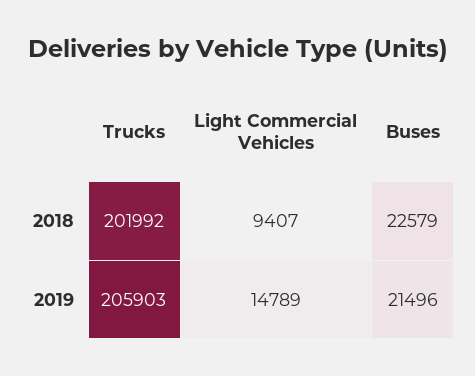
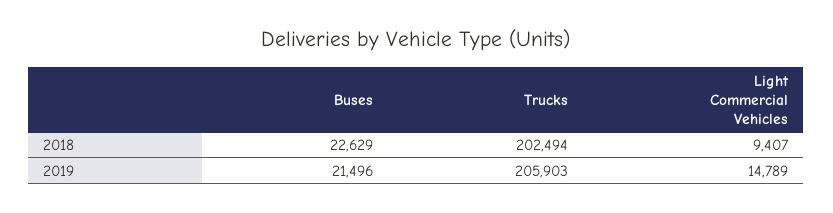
Trucks, 2018: 201992 -> 202494
Buses, 2018: 22579 -> 22629

